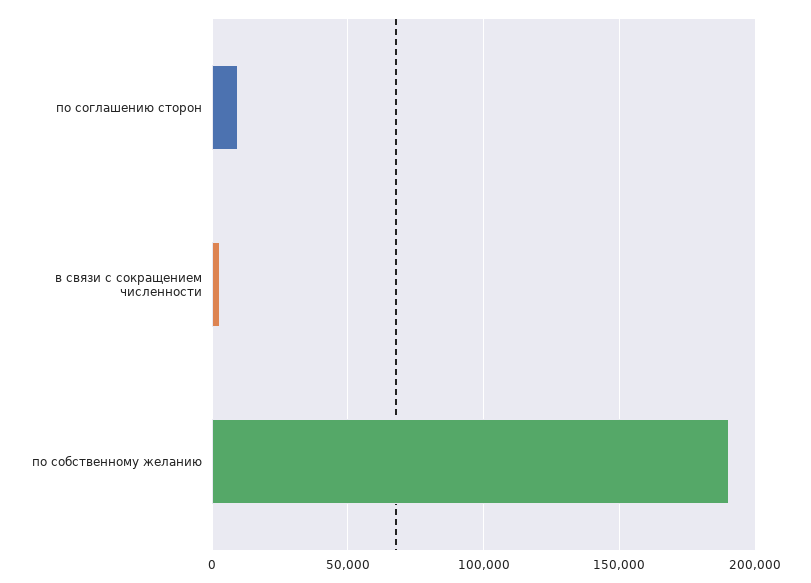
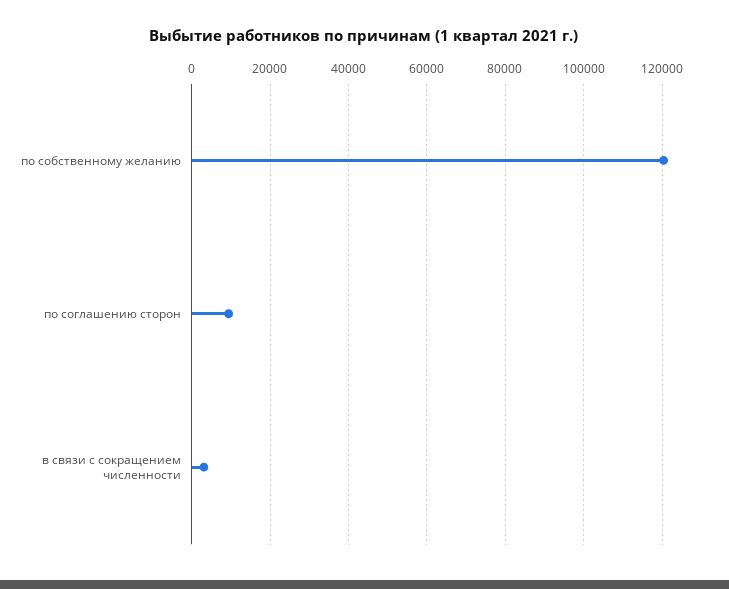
по собственному желанию: 190000 -> 120000

